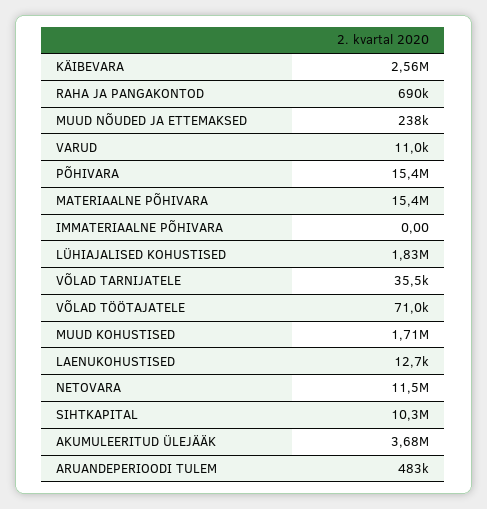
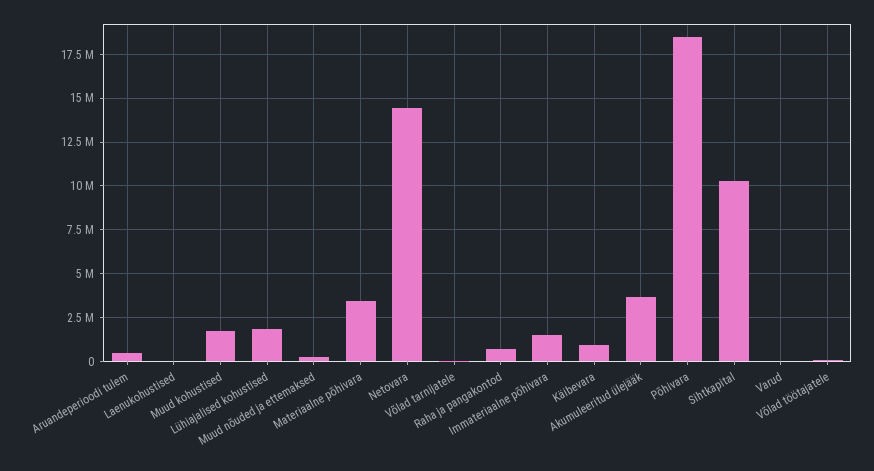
KÄIBEVARA: 2560000 -> 1000000
PÕHIVARA: 15400000 -> 18500000
MATERIAALNE PÕHIVARA: 15400000 -> 3500000
IMMATERIAALNE PÕHIVARA: 0 -> 1500000
NETOVARA: 11500000 -> 14500000

